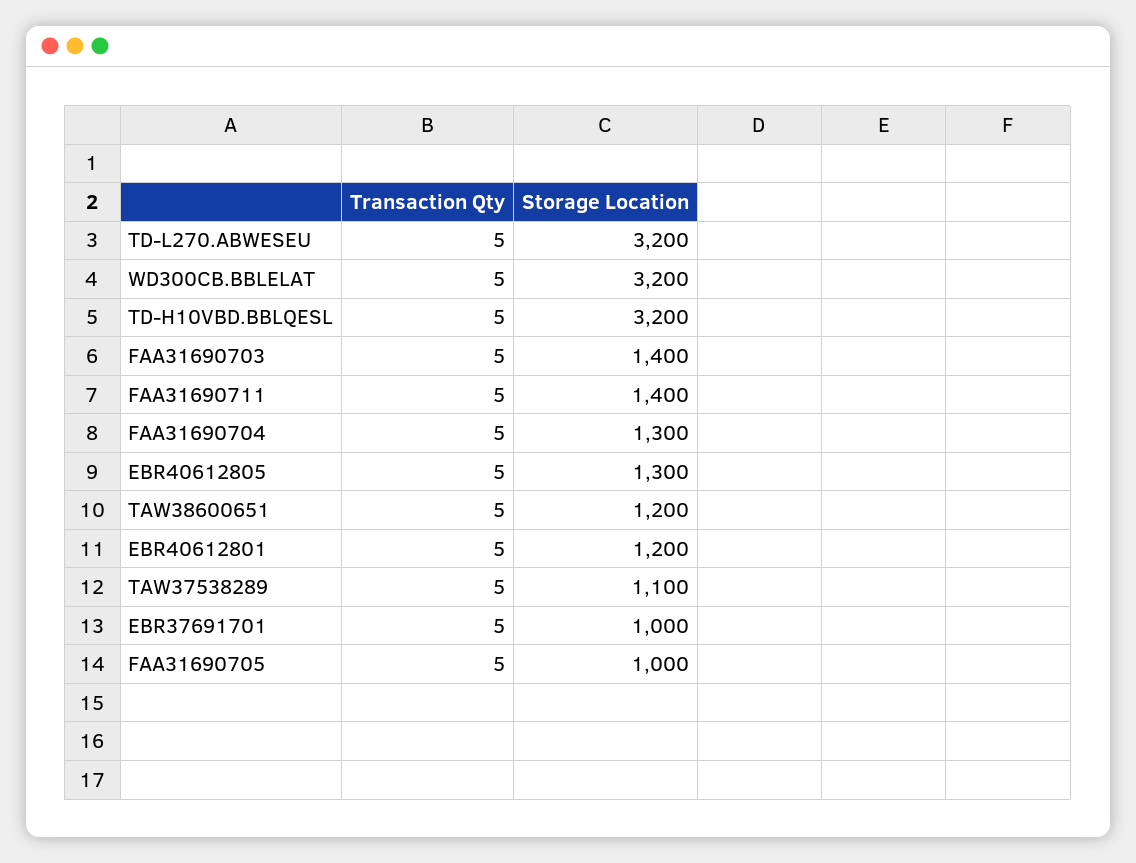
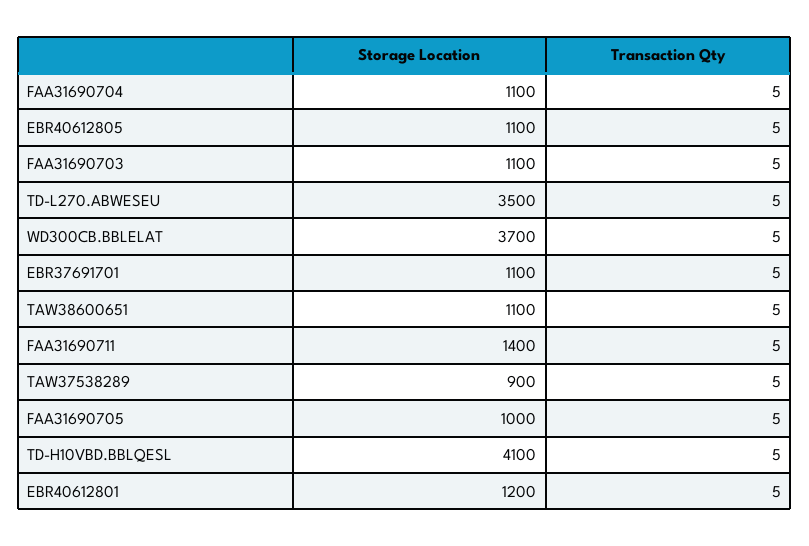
Storage Location, TD-L270.ABWESEU: 3200 -> 3500
Storage Location, WD300CB.BBLELAT: 3200 -> 3700
Storage Location, TD-H10VBD.BBLQESL: 3200 -> 4100
Storage Location, FAA31690703: 1400 -> 1100
Storage Location, FAA31690704: 1300 -> 1100
Storage Location, EBR40612805: 1300 -> 1100
Storage Location, TAW38600651: 1200 -> 1100
Storage Location, TAW37538289: 1100 -> 900
Storage Location, EBR37691701: 1000 -> 1100

